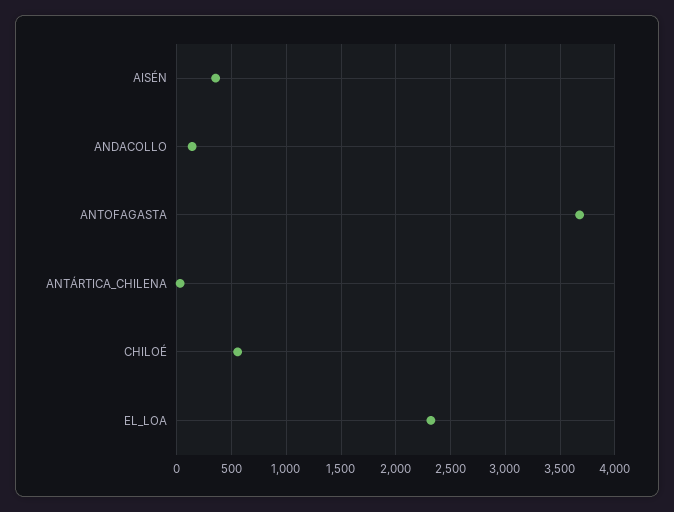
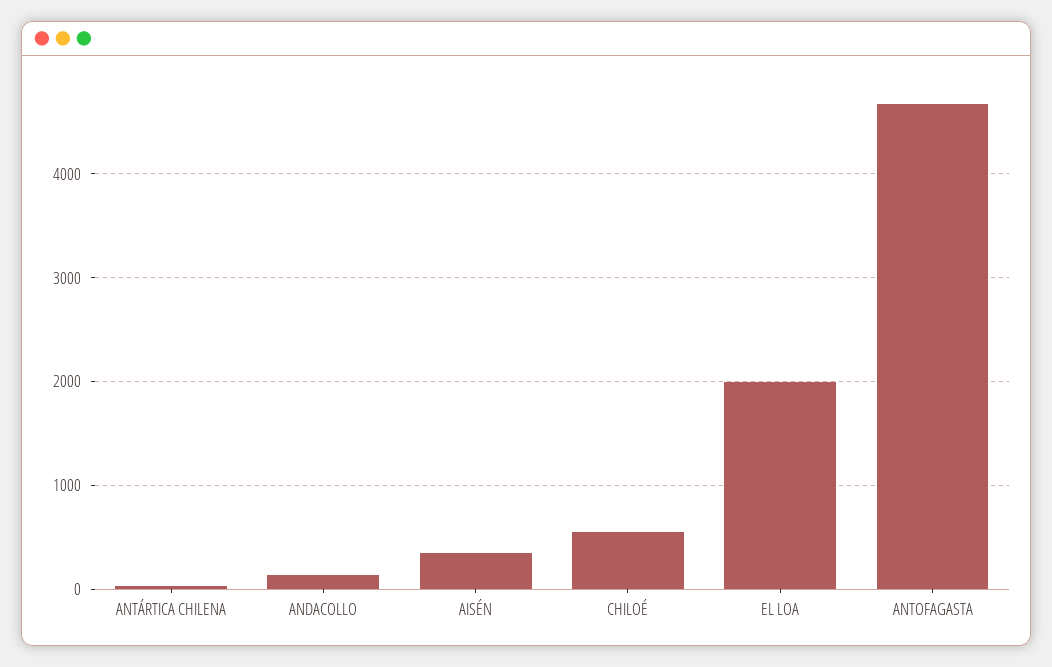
ANTOFAGASTA: 3700 -> 4700
EL_LOA: 2300 -> 2000

